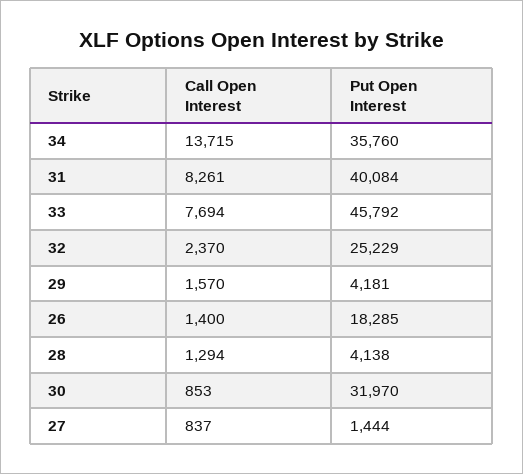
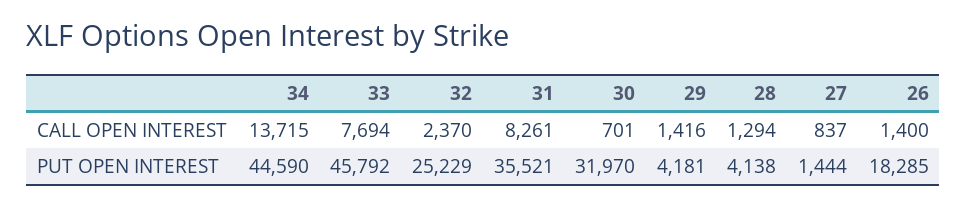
Put Open Interest, 34: 35760 -> 44590
Put Open Interest, 31: 40084 -> 35521
Call Open Interest, 29: 1570 -> 1416
Call Open Interest, 30: 853 -> 701

